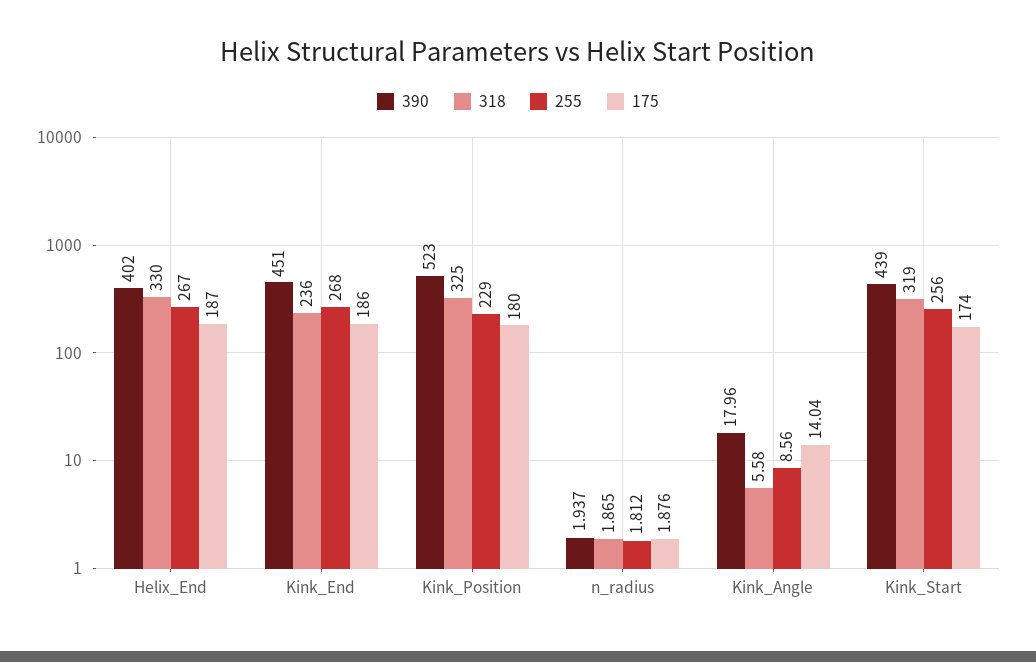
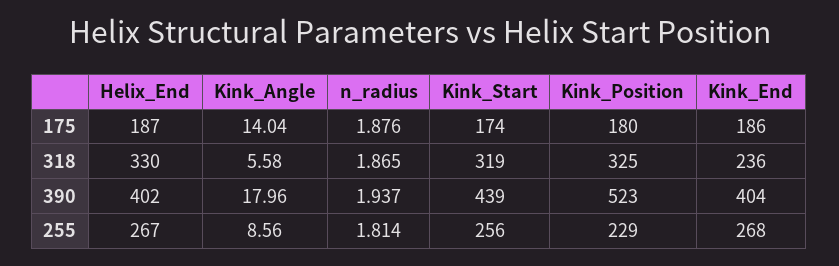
390, Kink_End: 451 -> 404
255, n_radius: 1.812 -> 1.814

